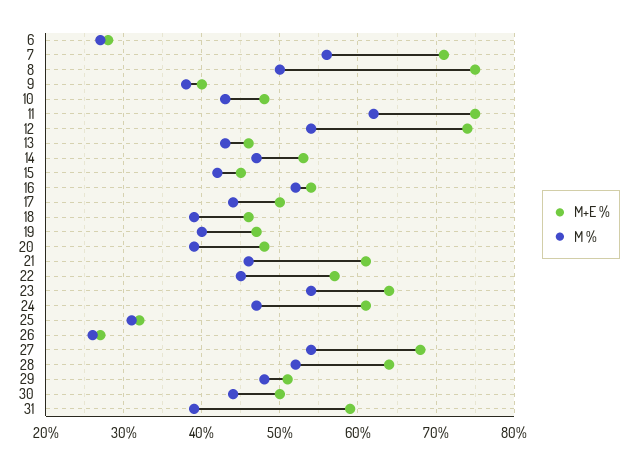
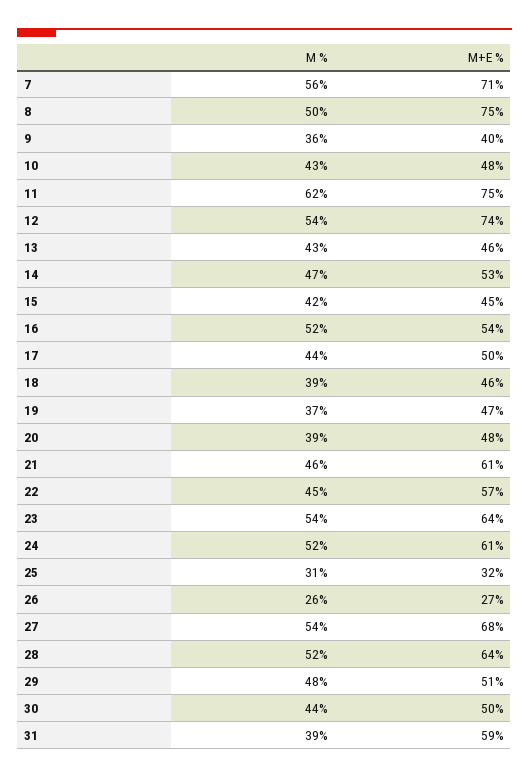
M+E %, 6: 28 -> none
M %, 6: 27 -> none
M %, 9: 38 -> 36
M %, 19: 40 -> 37
M %, 24: 47 -> 52

